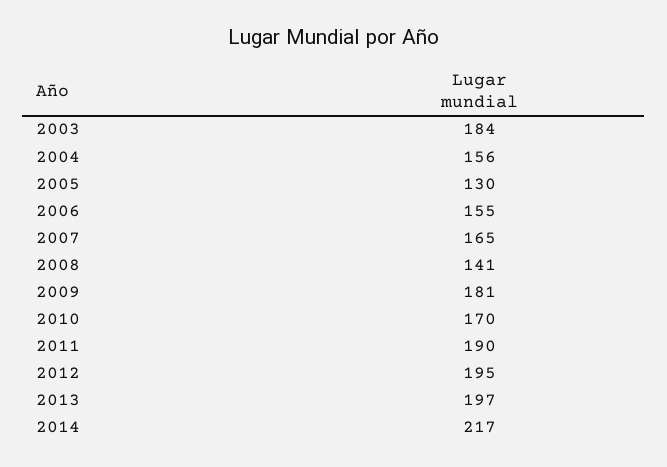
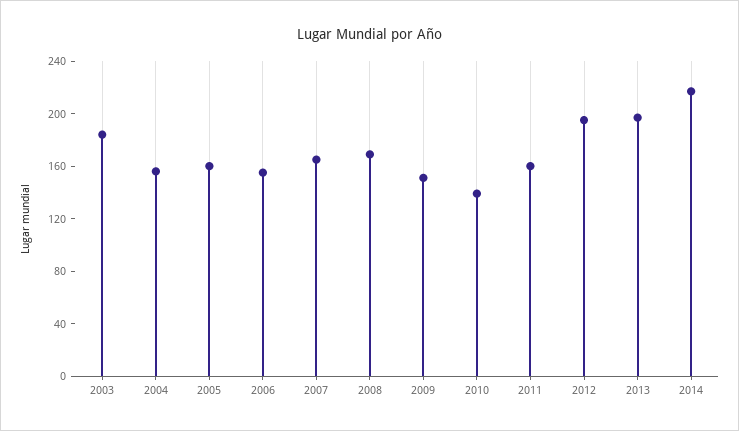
2005: 130 -> 160
2008: 141 -> 170
2009: 181 -> 150
2010: 170 -> 140
2011: 190 -> 160

